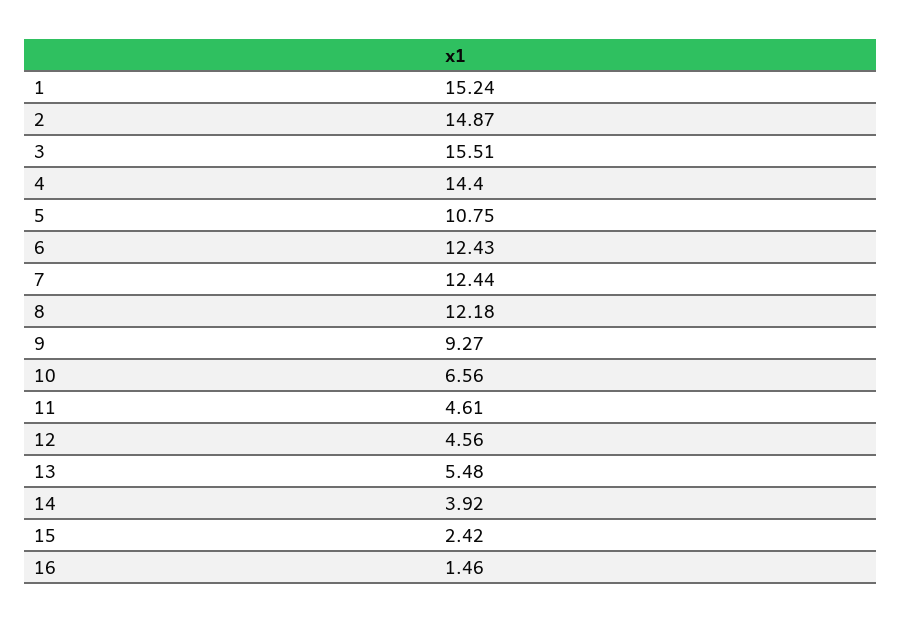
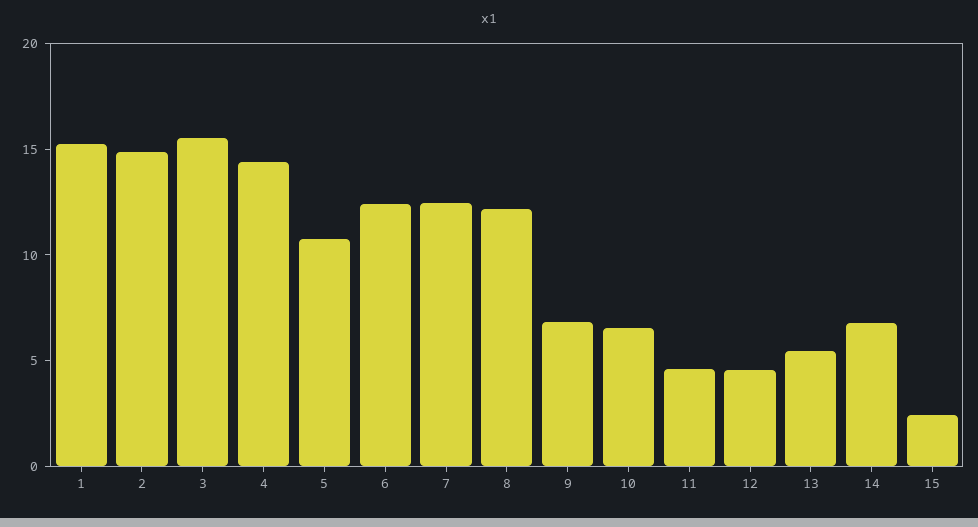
9: 9.27 -> 7
14: 3.92 -> 7
16: 1.46 -> none

